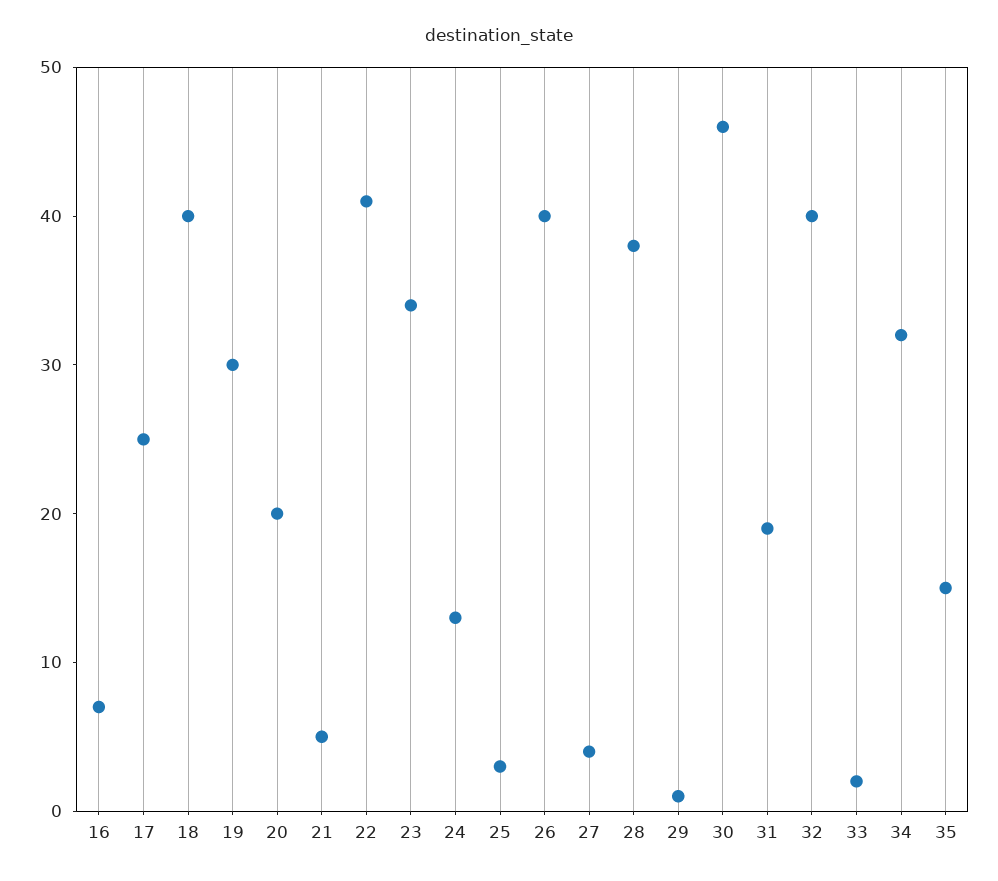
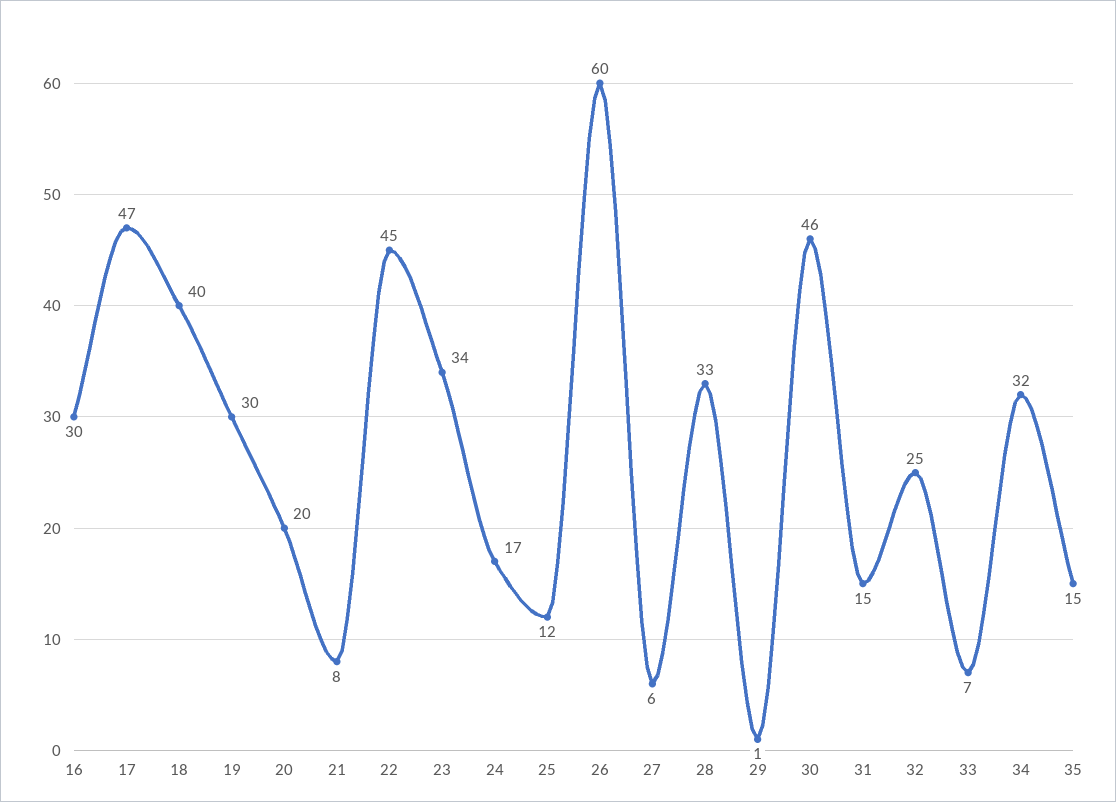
16: 7 -> 30
17: 25 -> 47
21: 5 -> 8
22: 41 -> 45
24: 13 -> 17
25: 3 -> 12
26: 40 -> 60
27: 4 -> 6
28: 38 -> 33
31: 19 -> 15
32: 40 -> 25
33: 2 -> 7

